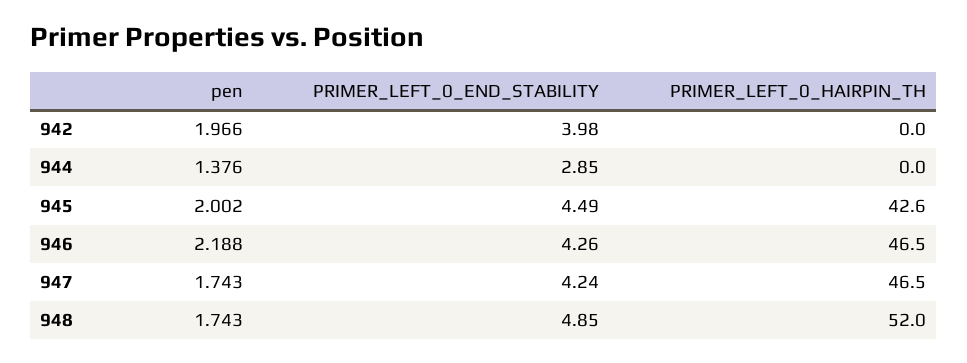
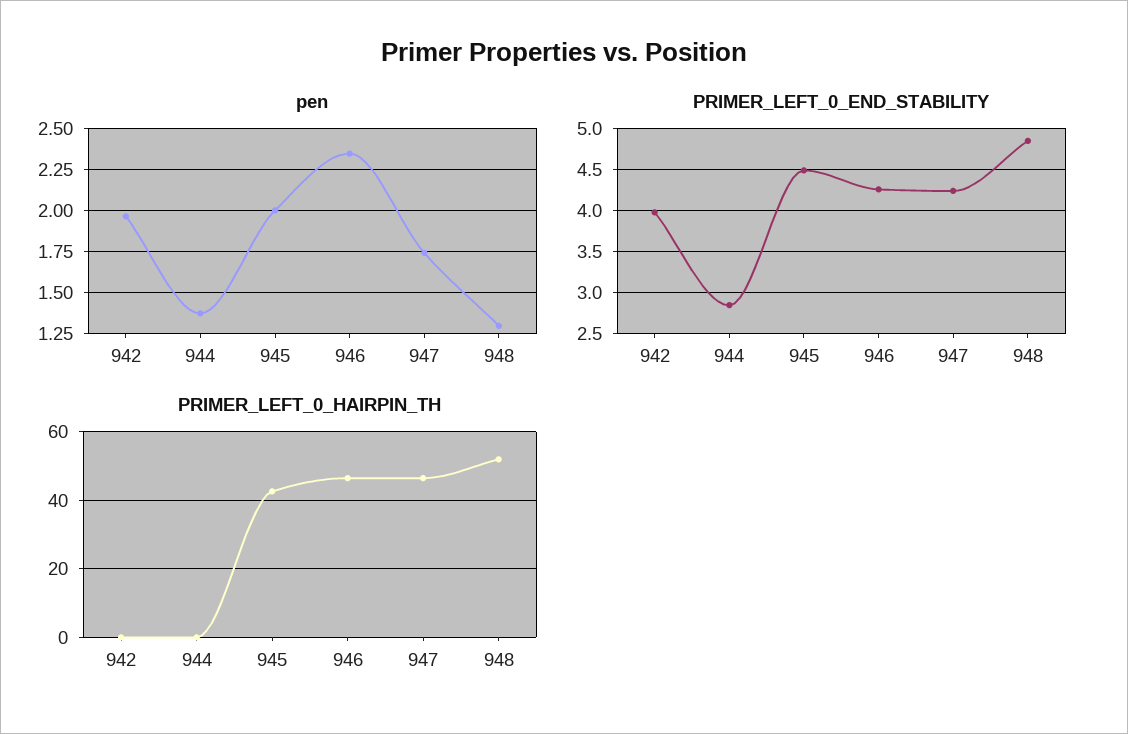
pen, 946: 2.188 -> 2.35
pen, 948: 1.743 -> 1.3

